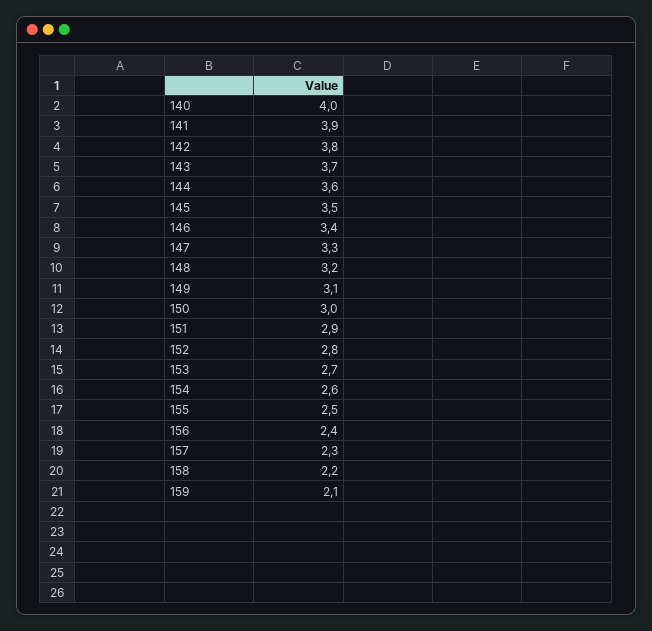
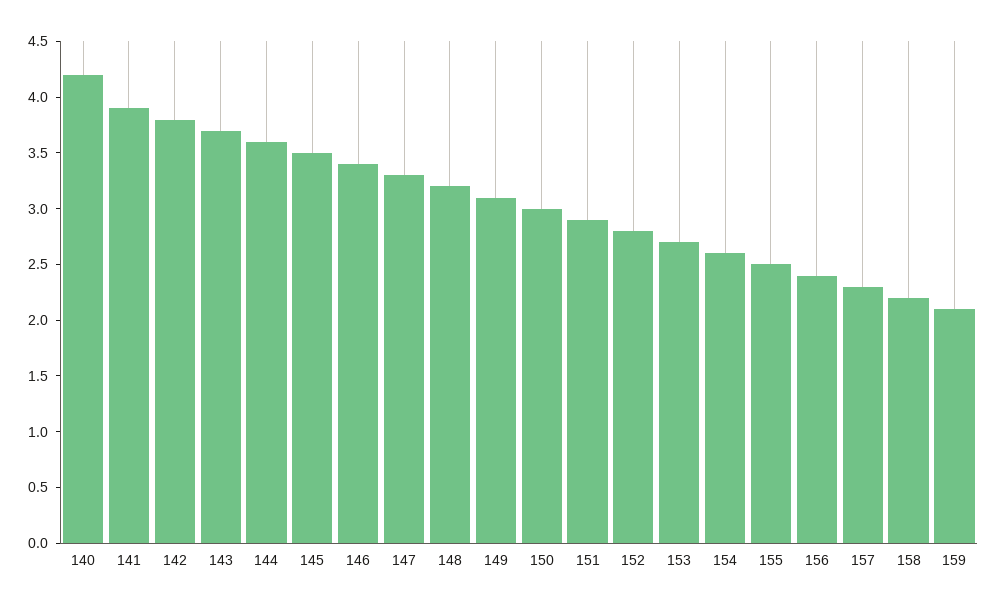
140: 4 -> 4.2

